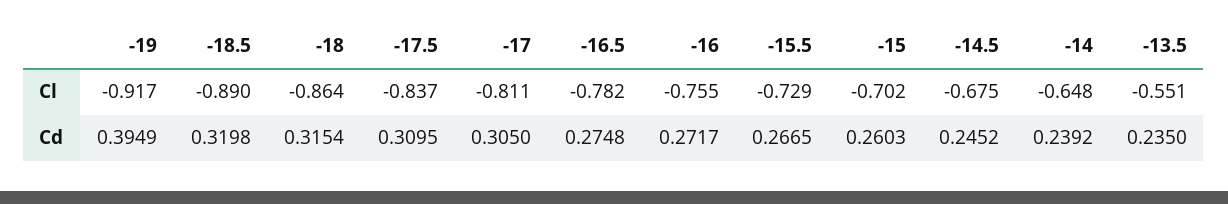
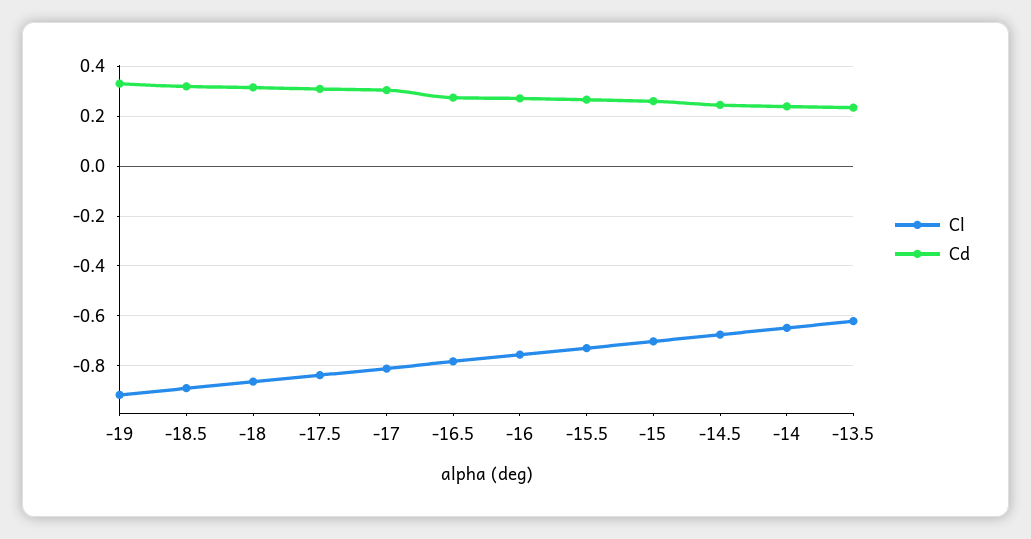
Cl, -13.5: -0.551 -> -0.625
Cd, -19: 0.3949 -> 0.325

